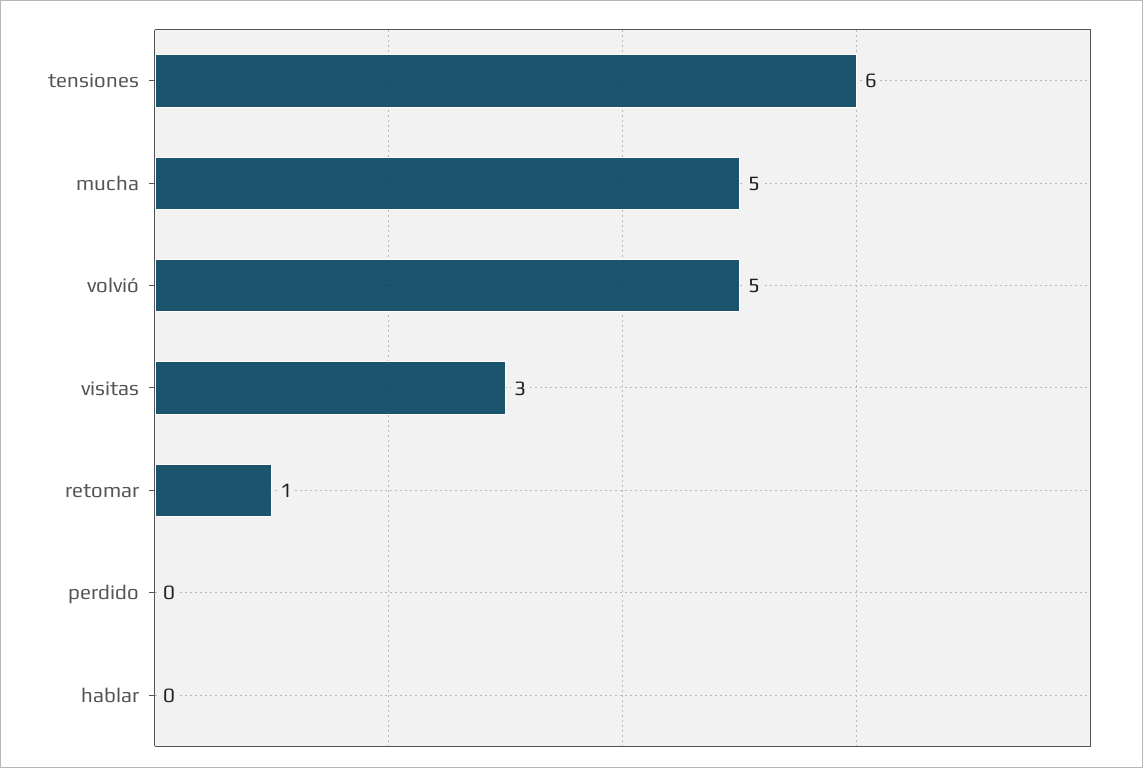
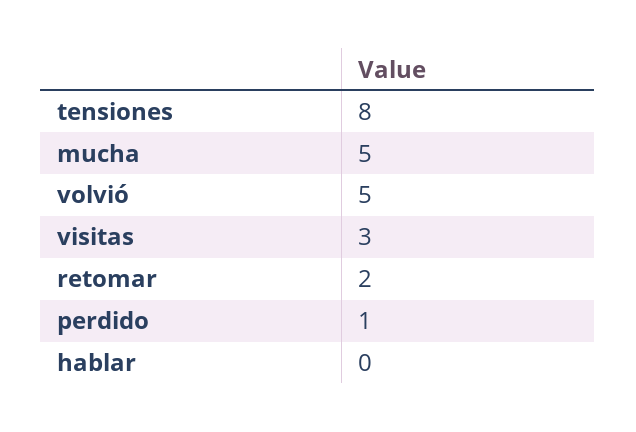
tensiones: 6 -> 8
retomar: 1 -> 2
perdido: 0 -> 1

